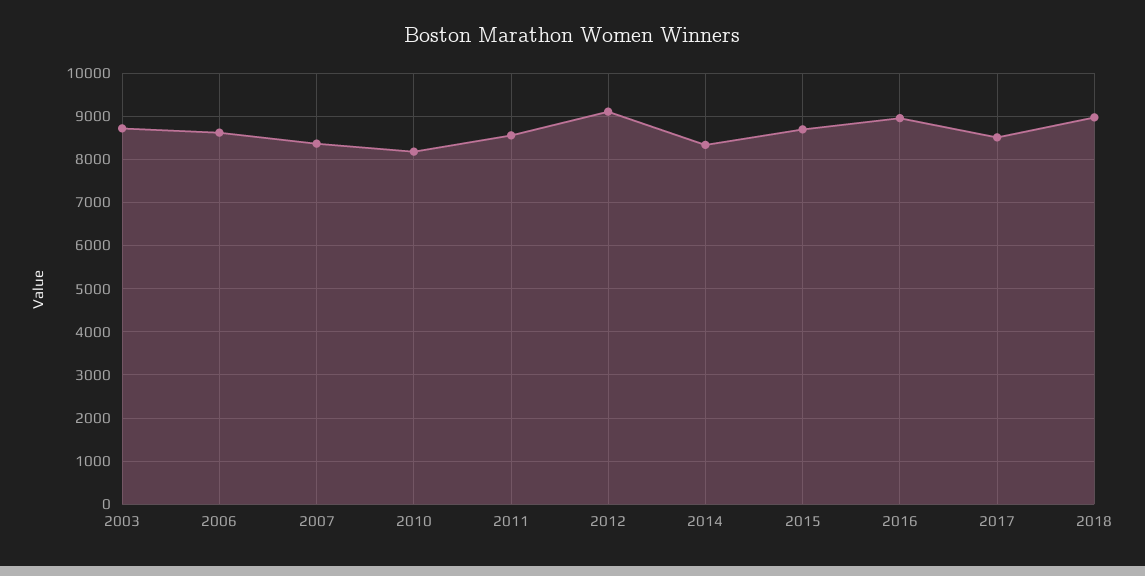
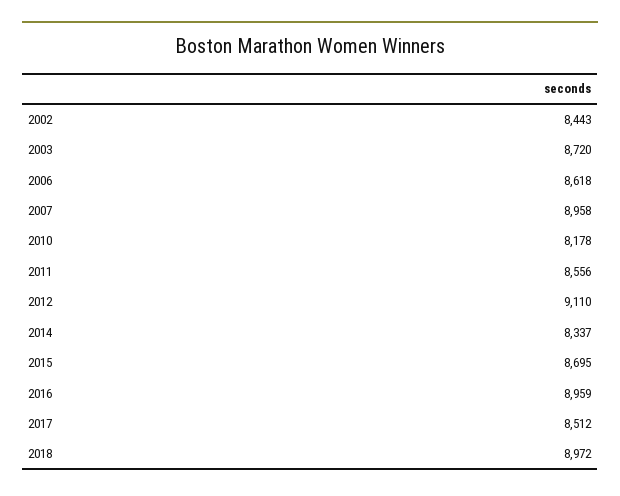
2007: 8400 -> 8958
2002: none -> 8443

